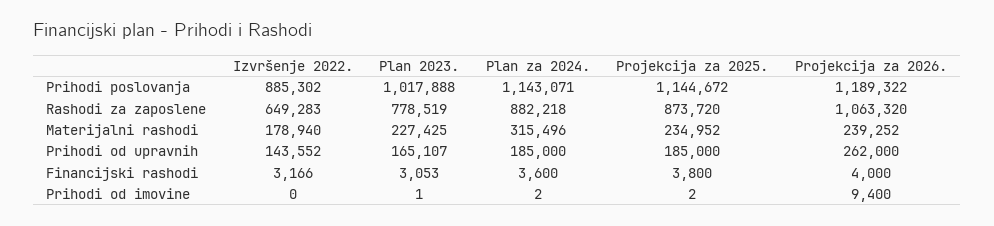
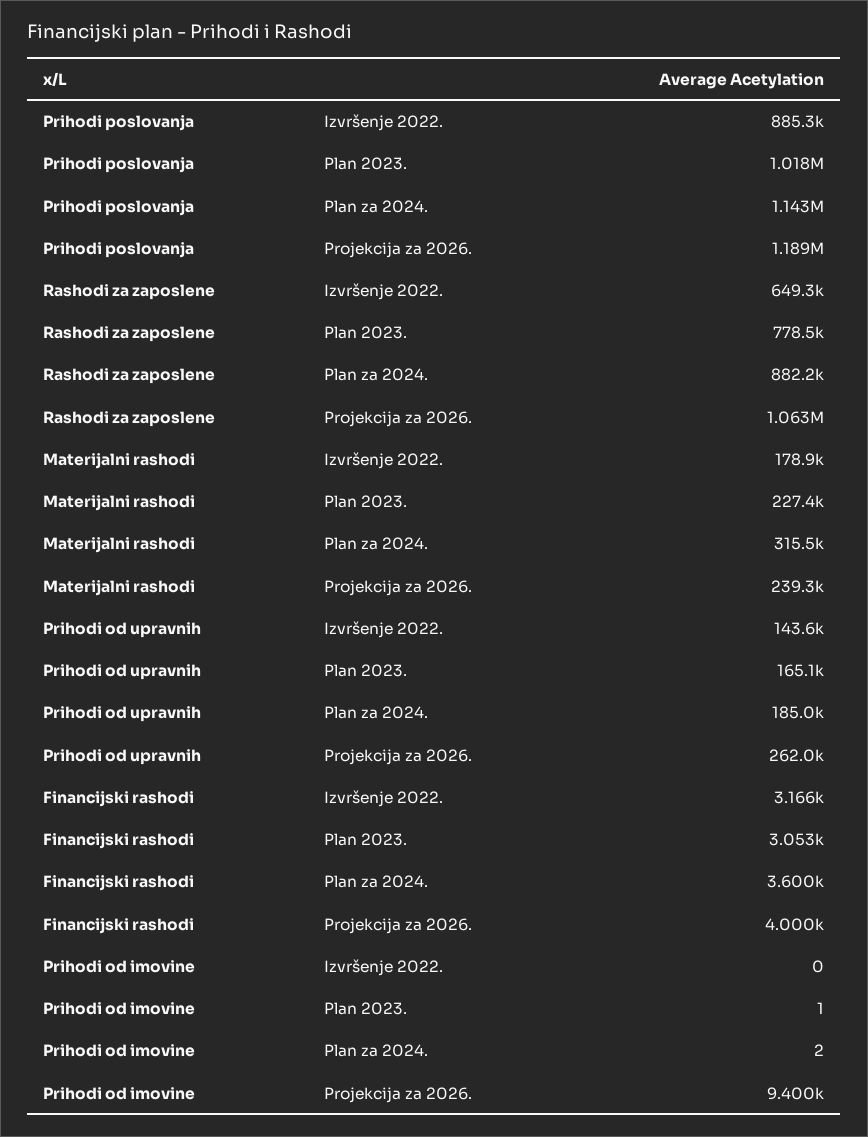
Projekcija za 2025., Prihodi poslovanja: 1144672 -> none
Projekcija za 2025., Rashodi za zaposlene: 873720 -> none
Projekcija za 2025., Materijalni rashodi: 234952 -> none
Projekcija za 2025., Prihodi od upravnih: 185000 -> none
Projekcija za 2025., Financijski rashodi: 3800 -> none
Projekcija za 2025., Prihodi od imovine: 2 -> none

